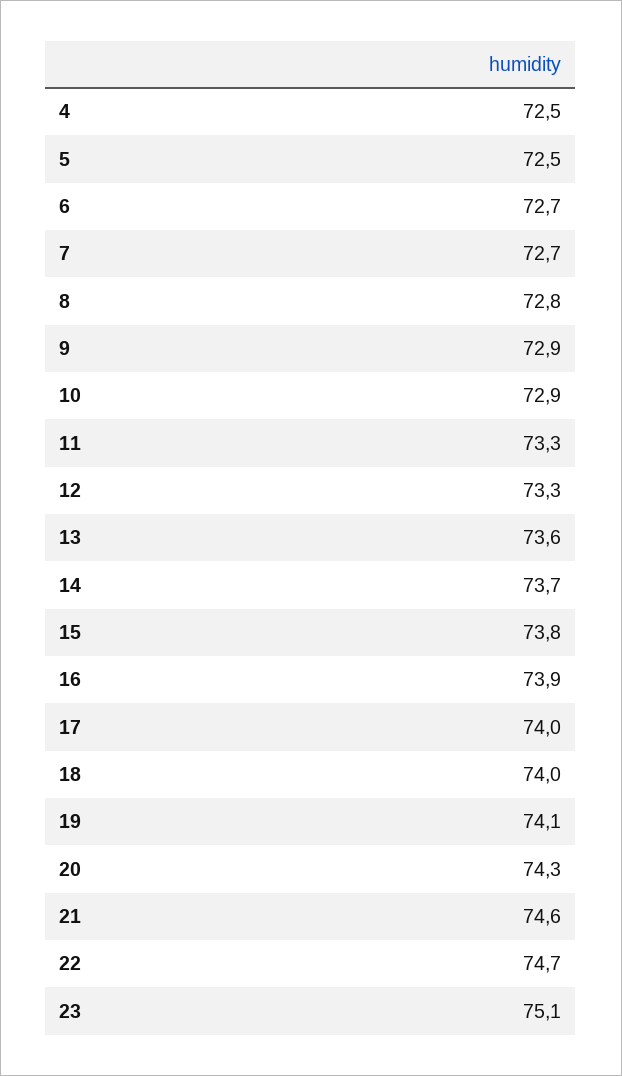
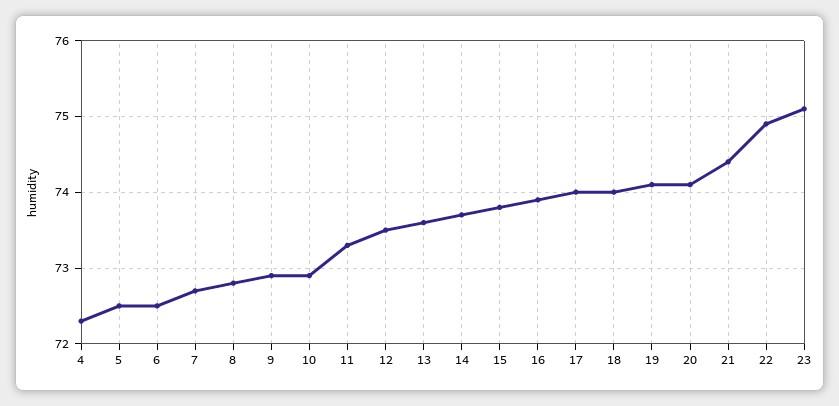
4: 72.5 -> 72.3
6: 72.7 -> 72.5
12: 73.3 -> 73.5
20: 74.3 -> 74.1
21: 74.6 -> 74.4
22: 74.7 -> 74.9

